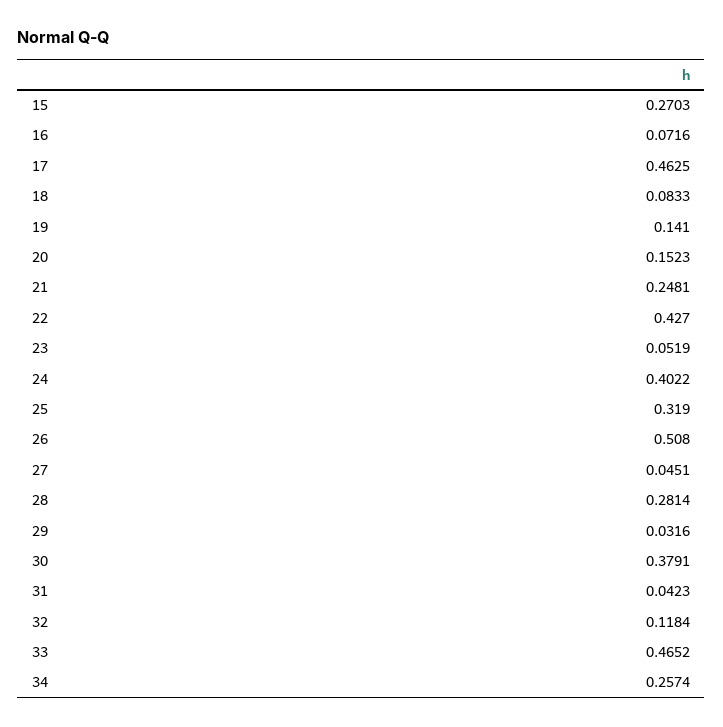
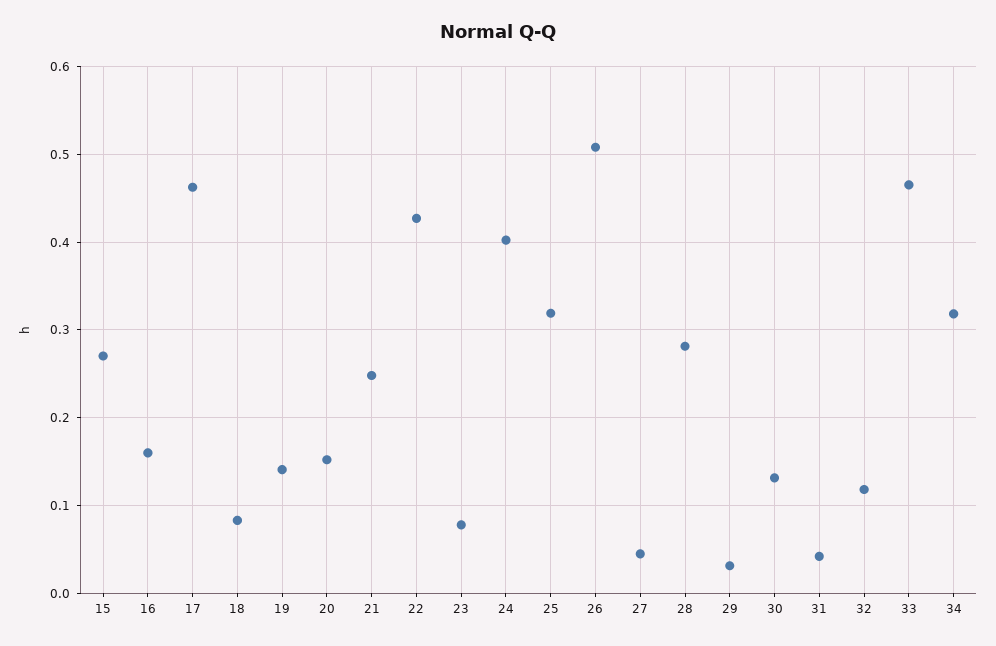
16: 0.0716 -> 0.16
23: 0.0519 -> 0.08
30: 0.3791 -> 0.13
34: 0.2574 -> 0.32

